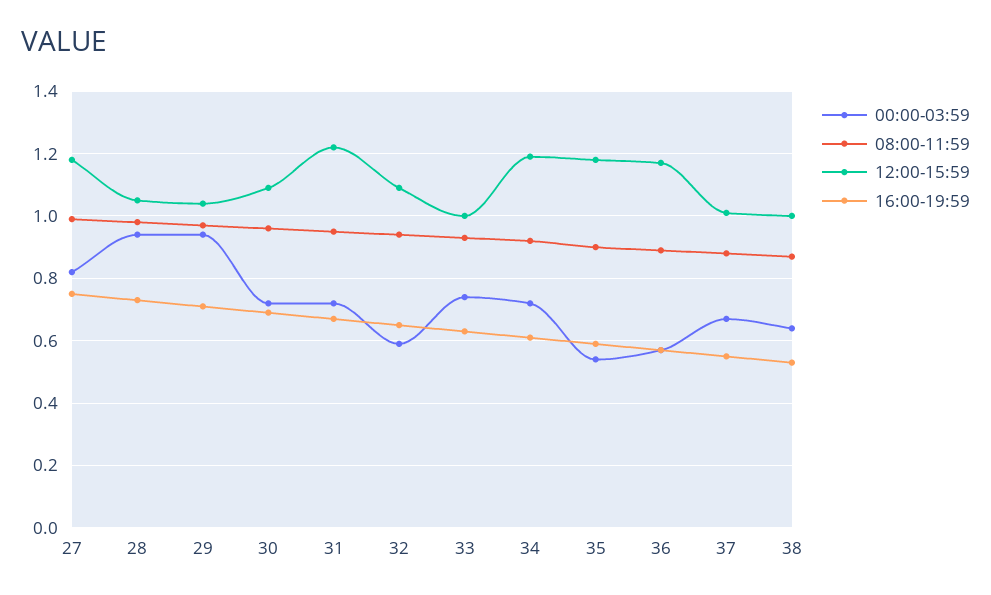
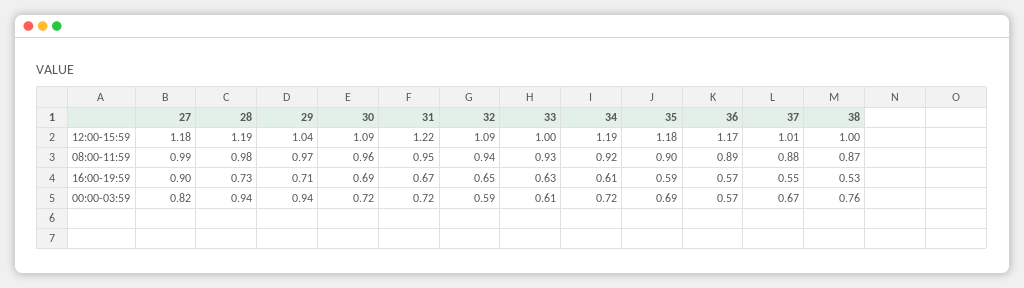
16:00-19:59, 27: 0.75 -> 0.9
12:00-15:59, 28: 1.05 -> 1.19
00:00-03:59, 33: 0.75 -> 0.61
00:00-03:59, 35: 0.55 -> 0.69
00:00-03:59, 38: 0.65 -> 0.76

